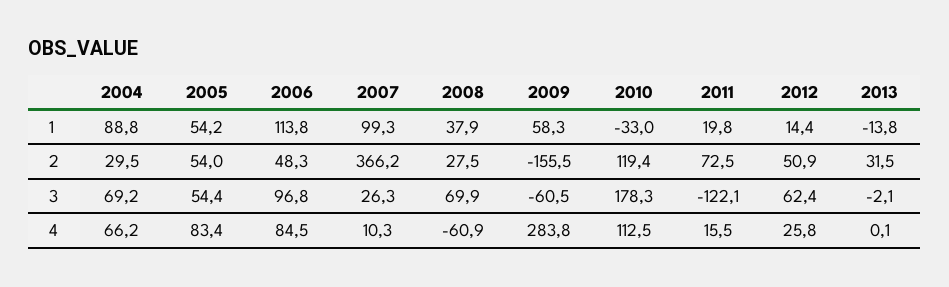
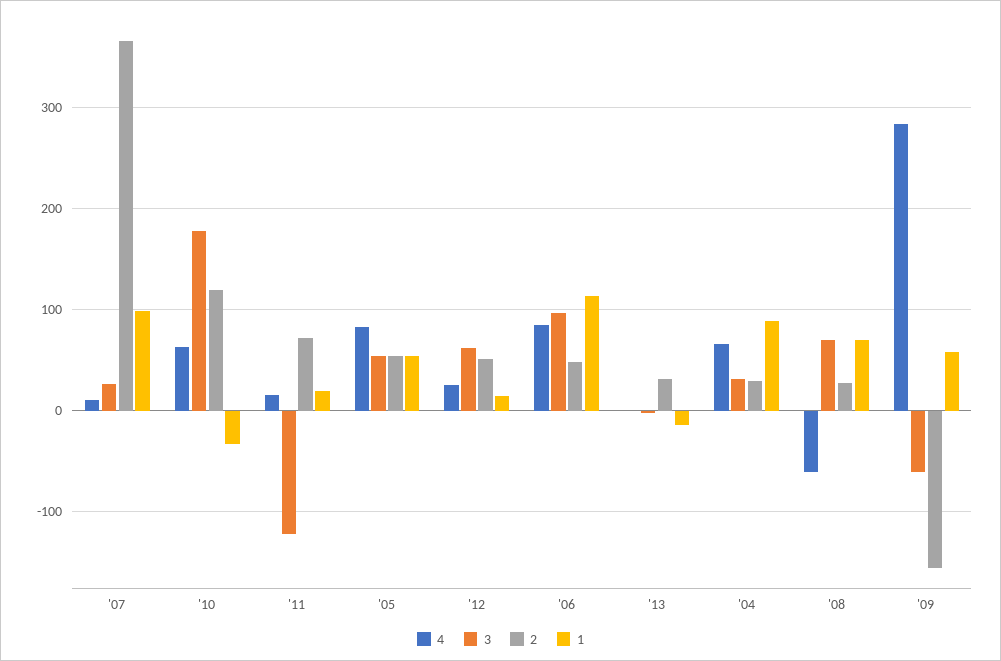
1, 2008: 37.9 -> 70
3, 2004: 69.2 -> 30
4, 2010: 112.5 -> 60

